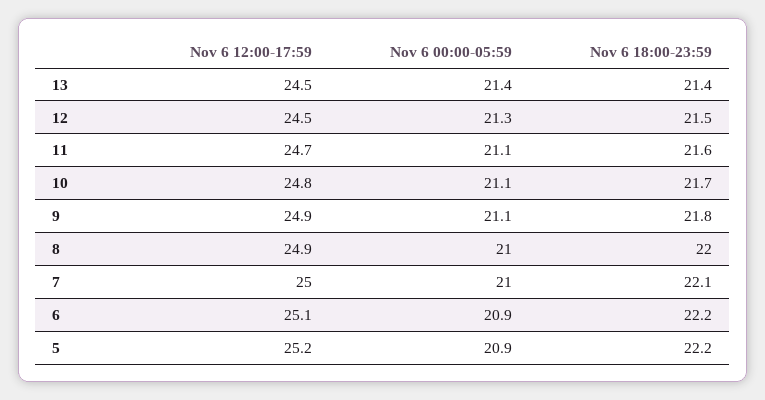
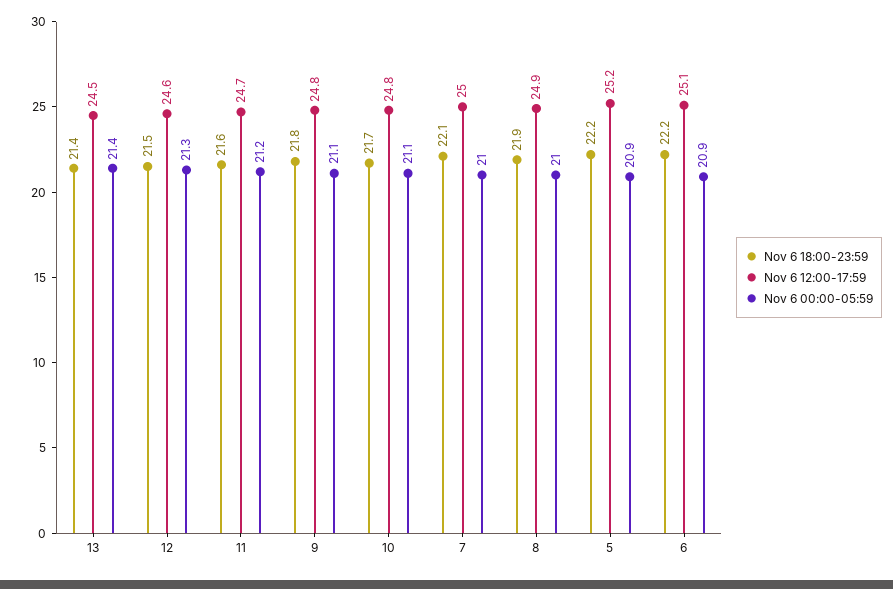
Nov 6 12:00-17:59, 12: 24.5 -> 24.6
Nov 6 00:00-05:59, 11: 21.1 -> 21.2
Nov 6 12:00-17:59, 9: 24.9 -> 24.8
Nov 6 18:00-23:59, 8: 22 -> 21.9

